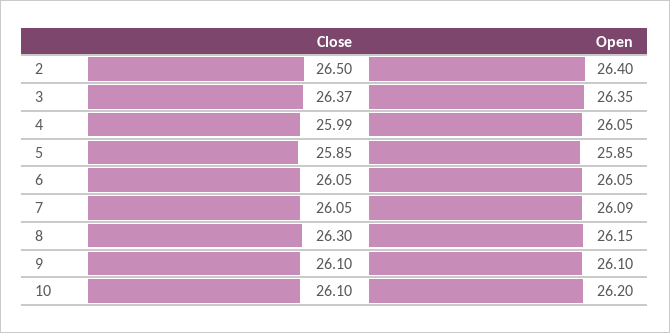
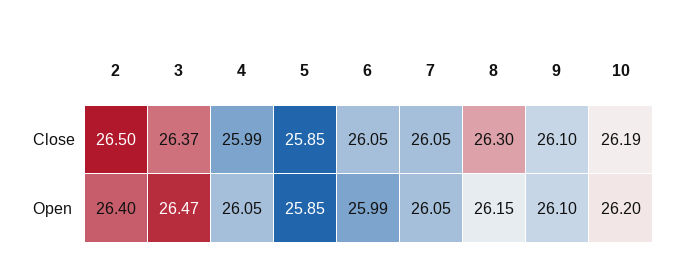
Open, 3: 26.35 -> 26.47
Open, 6: 26.05 -> 25.99
Open, 7: 26.09 -> 26.05
Close, 10: 26.1 -> 26.19

